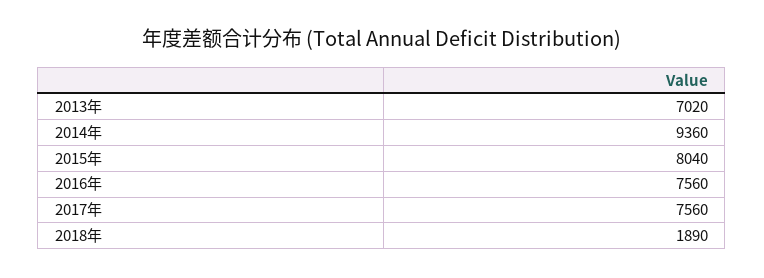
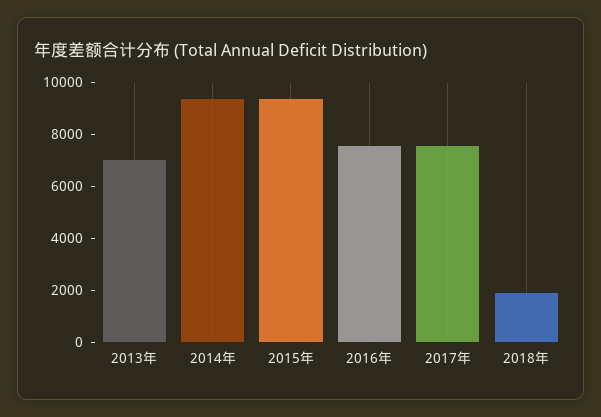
2015年: 8040 -> 9500

